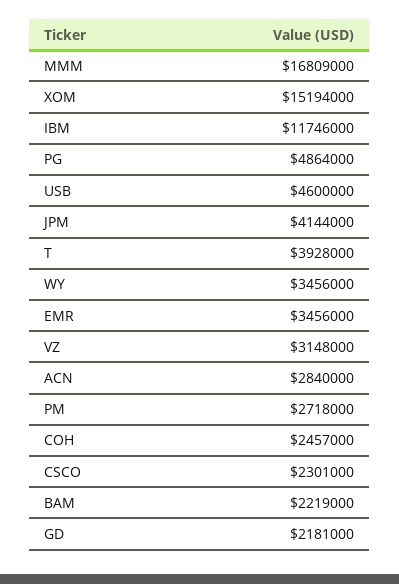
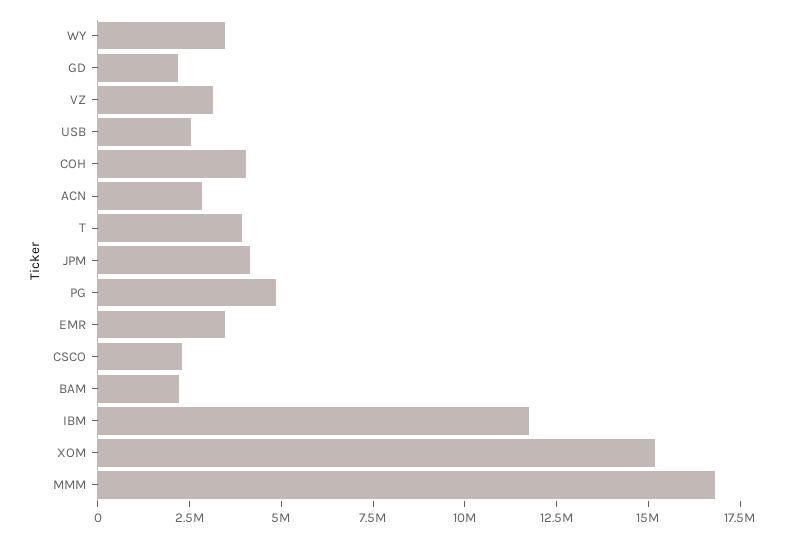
USB: 4600000 -> 2500000
PM: 2718000 -> none
COH: 2457000 -> 4000000

